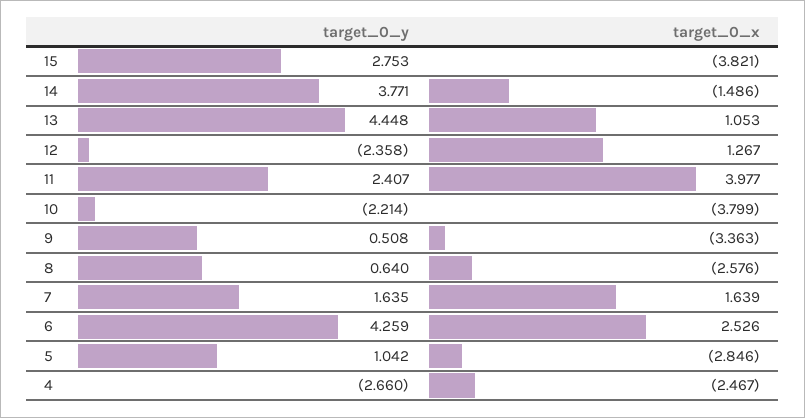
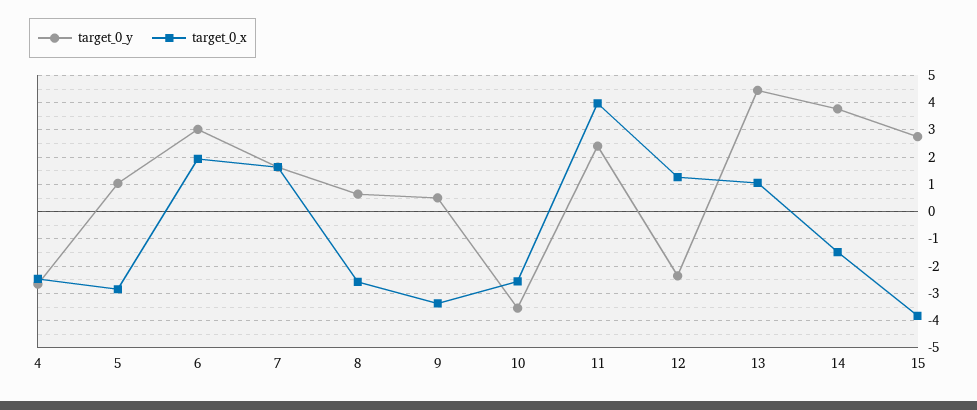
target_0_y, 10: -2.214 -> -3.5
target_0_x, 10: -3.799 -> -2.5
target_0_y, 6: 4.259 -> 3
target_0_x, 6: 2.526 -> 2

